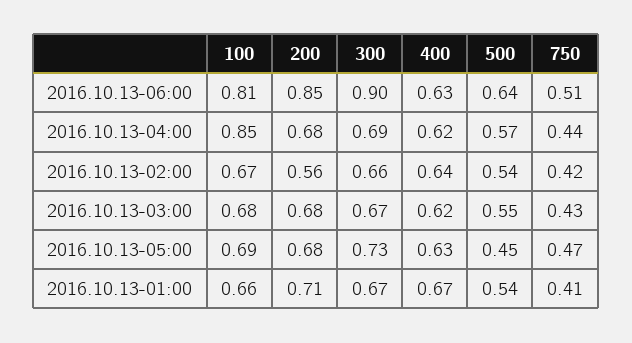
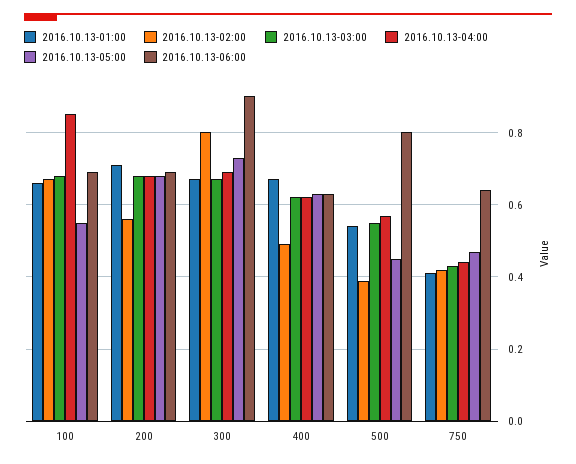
2016.10.13-06:00, 100: 0.81 -> 0.7
2016.10.13-06:00, 200: 0.85 -> 0.7
2016.10.13-06:00, 500: 0.64 -> 0.8
2016.10.13-06:00, 750: 0.51 -> 0.65
2016.10.13-02:00, 300: 0.66 -> 0.8
2016.10.13-02:00, 400: 0.64 -> 0.5
2016.10.13-02:00, 500: 0.54 -> 0.4
2016.10.13-05:00, 100: 0.69 -> 0.55

